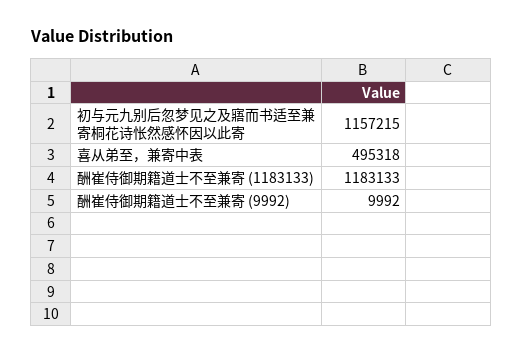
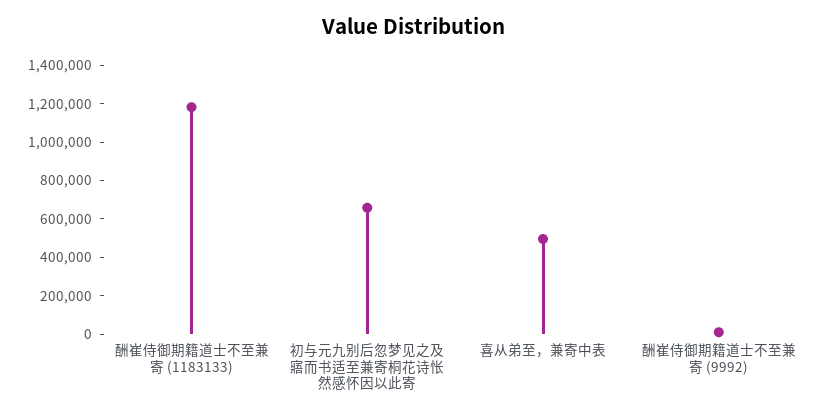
初与元九别后忽梦见之及寤而书适至兼寄桐花诗怅然感怀因以此寄: 1157215 -> 650000

